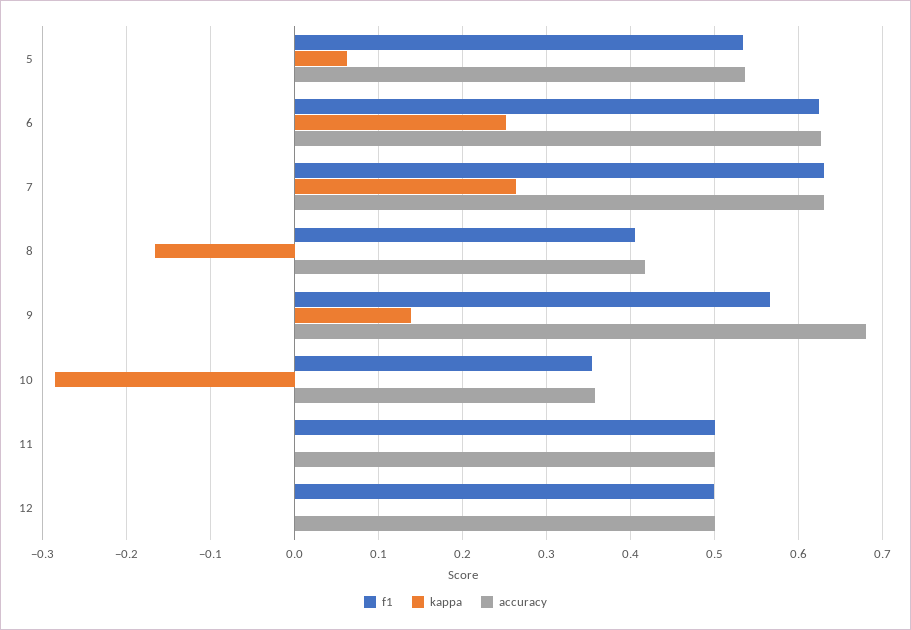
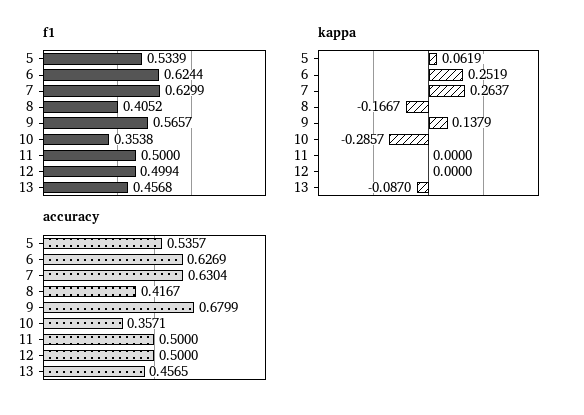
f1, 13: none -> 0.4568
kappa, 13: none -> -0.087
accuracy, 13: none -> 0.4565

